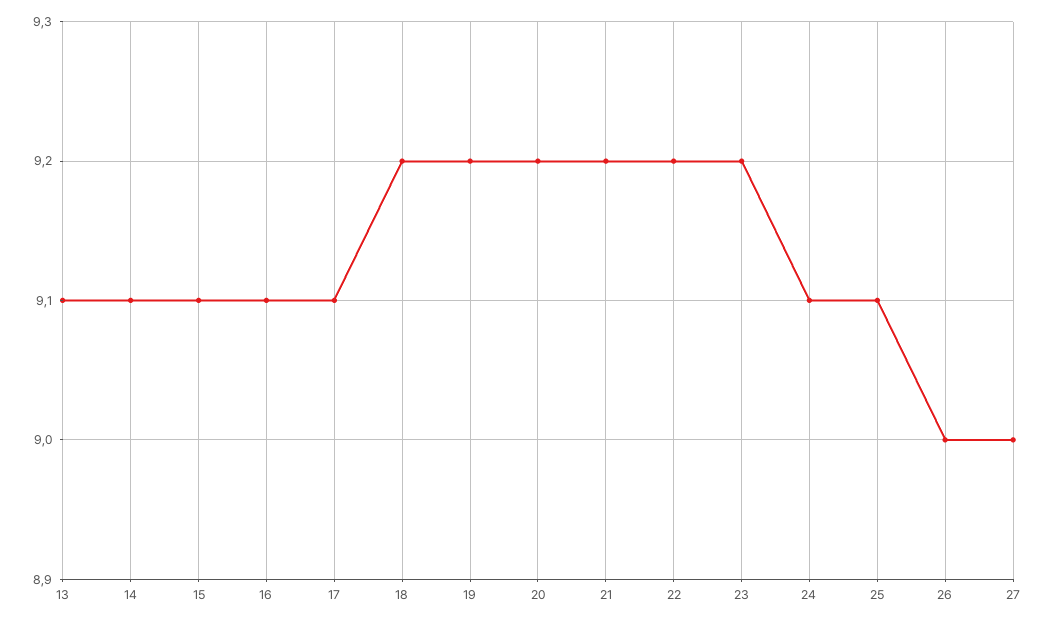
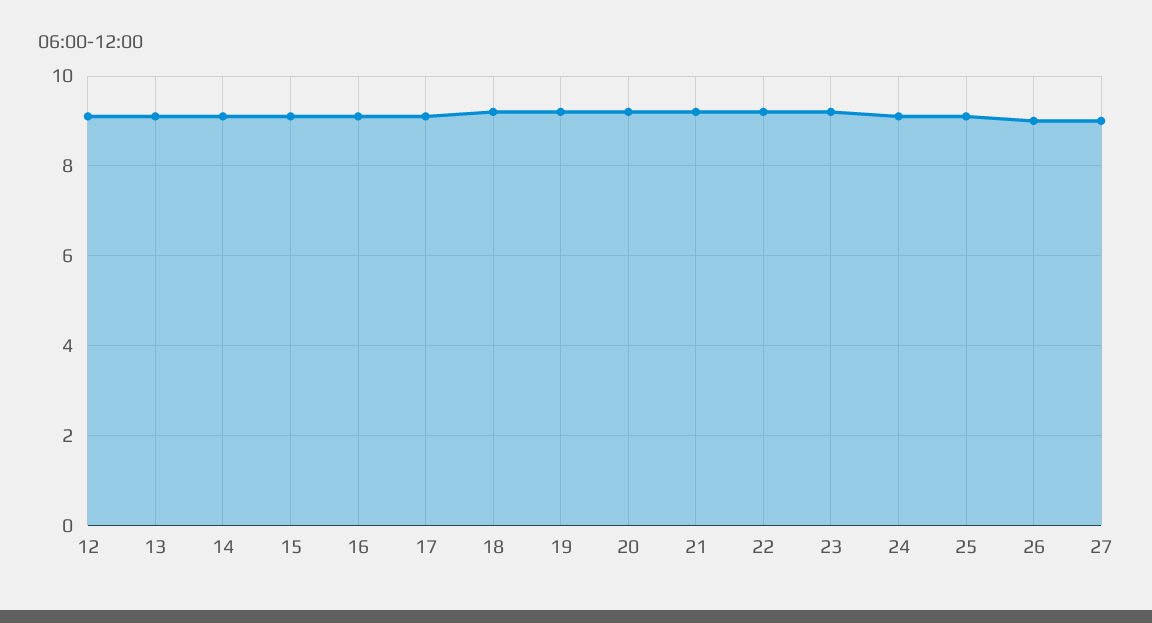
12: none -> 9

